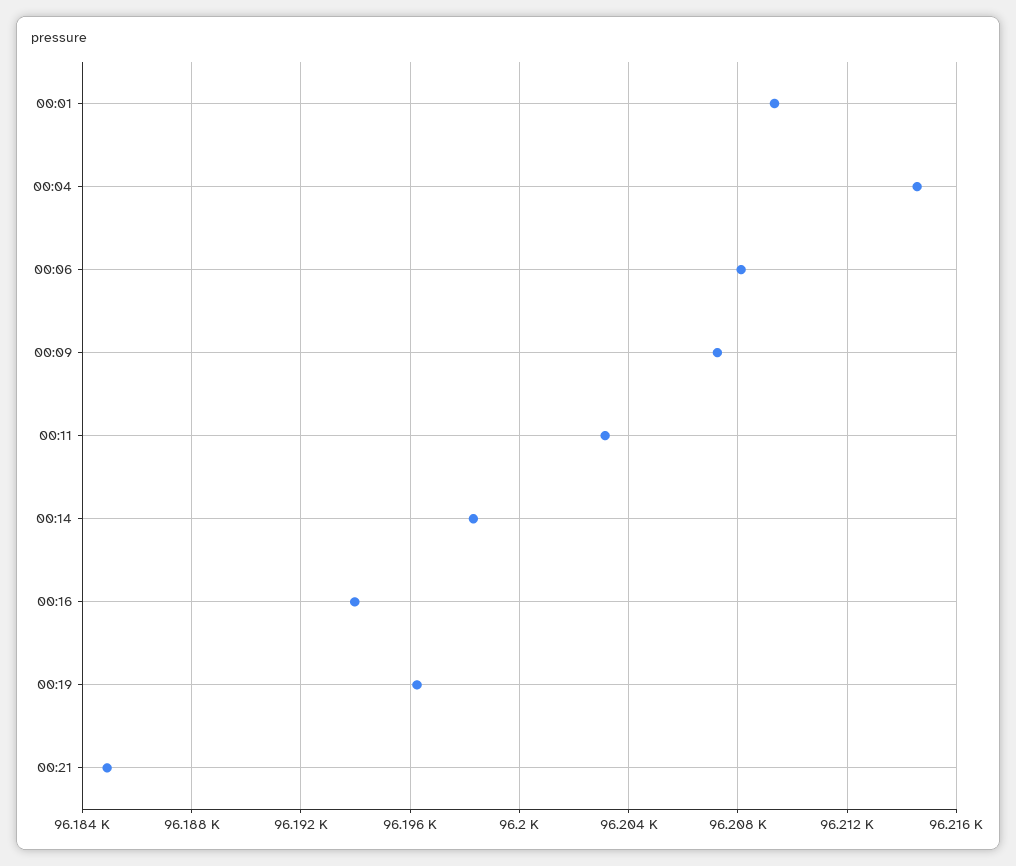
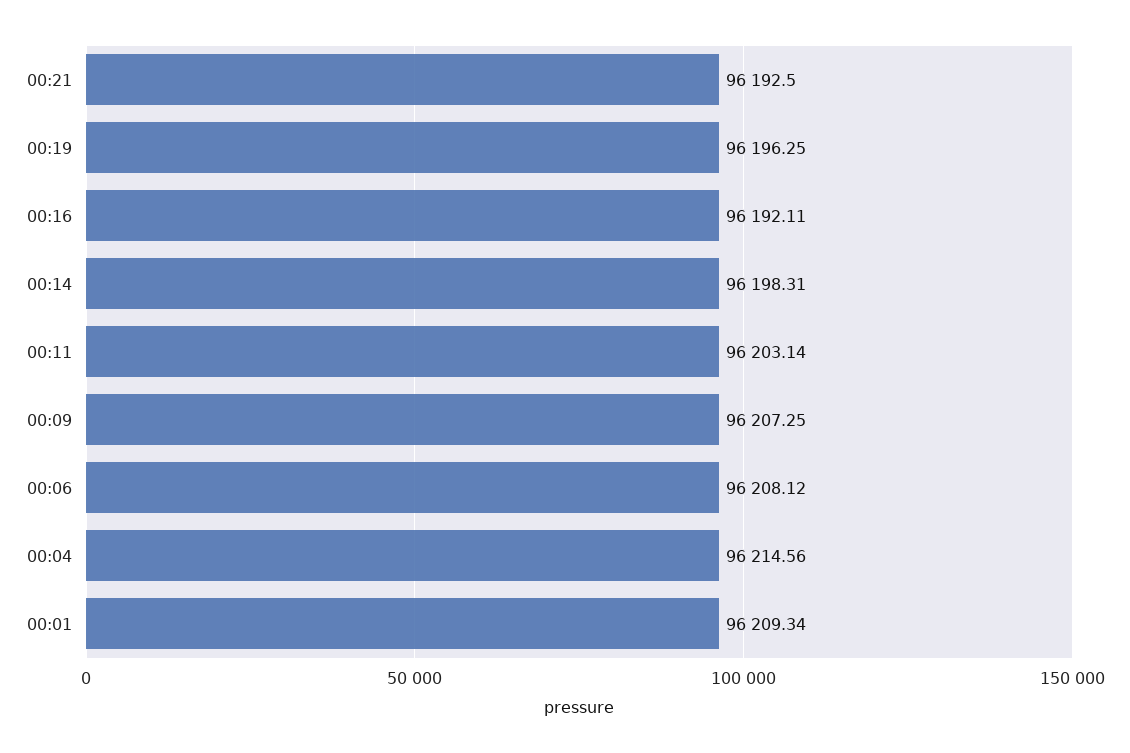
00:16: 96194 -> 96192.11
00:21: 96185 -> 96192.5

